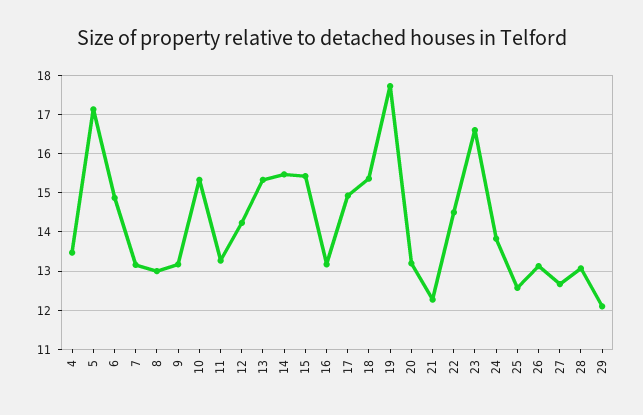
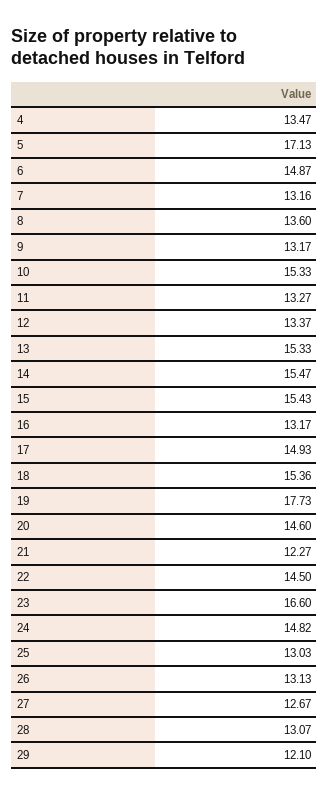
8: 13 -> 13.6
12: 14.2 -> 13.37
20: 13.2 -> 14.6
24: 13.8 -> 14.82
25: 12.6 -> 13.03

